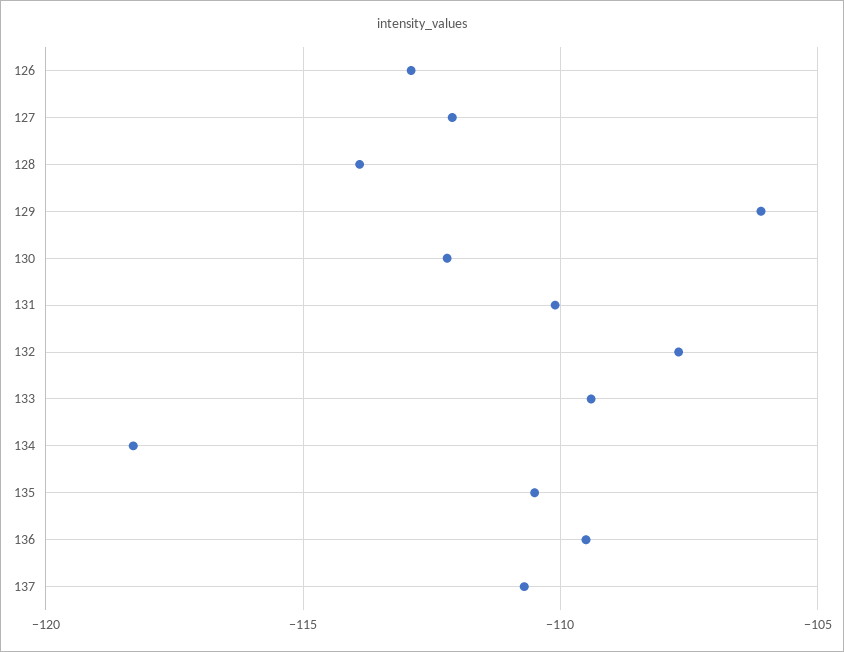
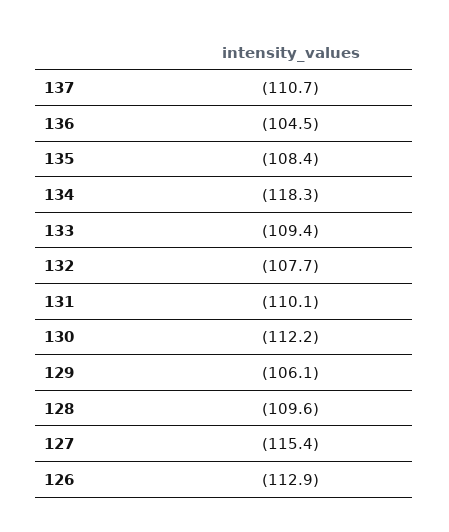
127: -112 -> -115.4
128: -114 -> -109.6
135: -110.5 -> -108.4
136: -109.5 -> -104.5

